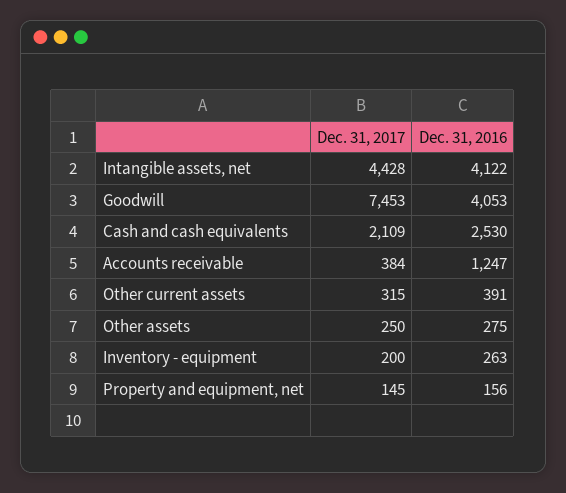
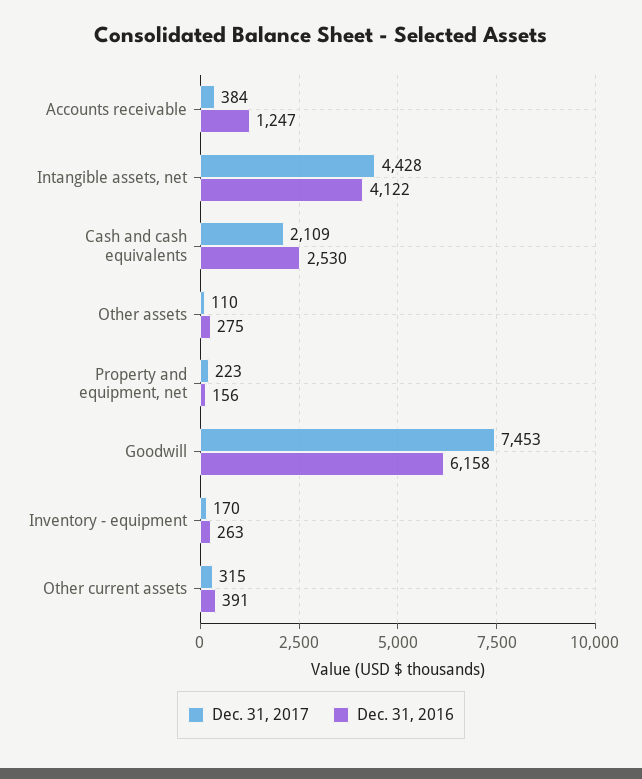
Dec. 31, 2016, Goodwill: 4053 -> 6158
Dec. 31, 2017, Other assets: 250 -> 110
Dec. 31, 2017, Inventory - equipment: 200 -> 170
Dec. 31, 2017, Property and equipment, net: 145 -> 223

